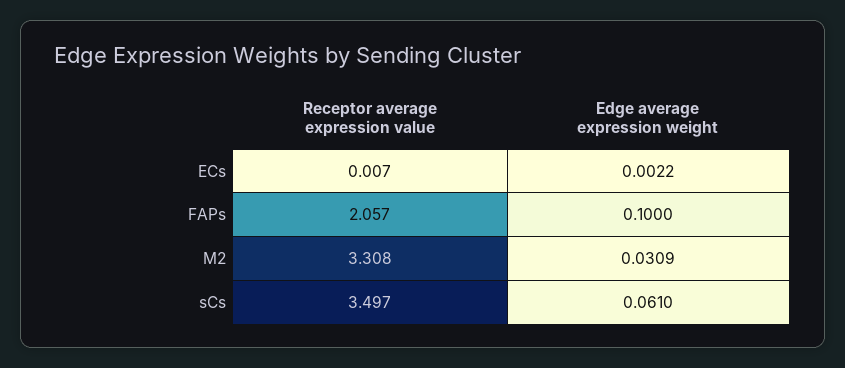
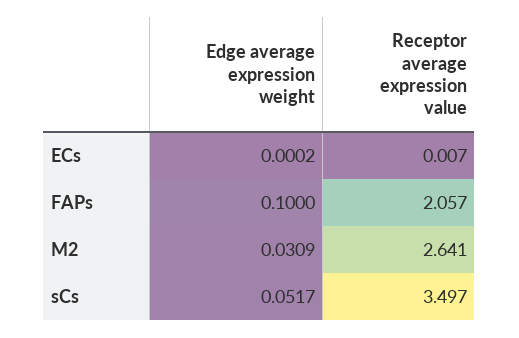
Edge average expression weight, ECs: 0.0022 -> 0.0002
Receptor average expression value, M2: 3.308 -> 2.641
Edge average expression weight, sCs: 0.061 -> 0.0517

